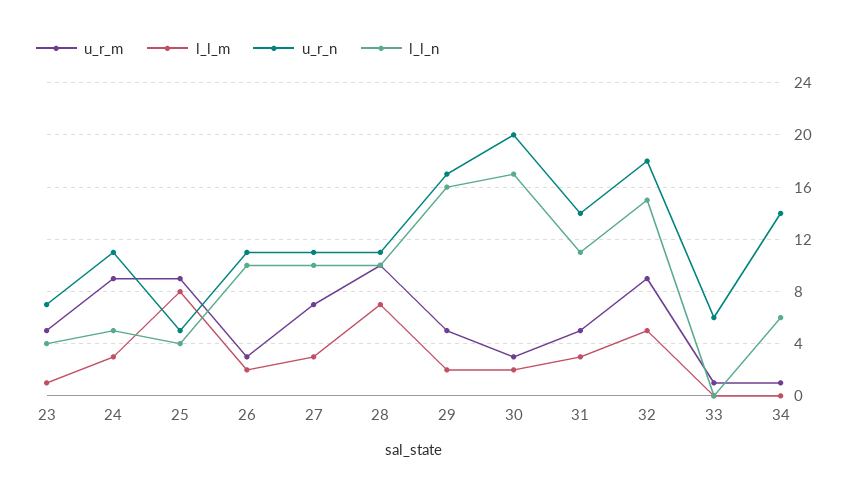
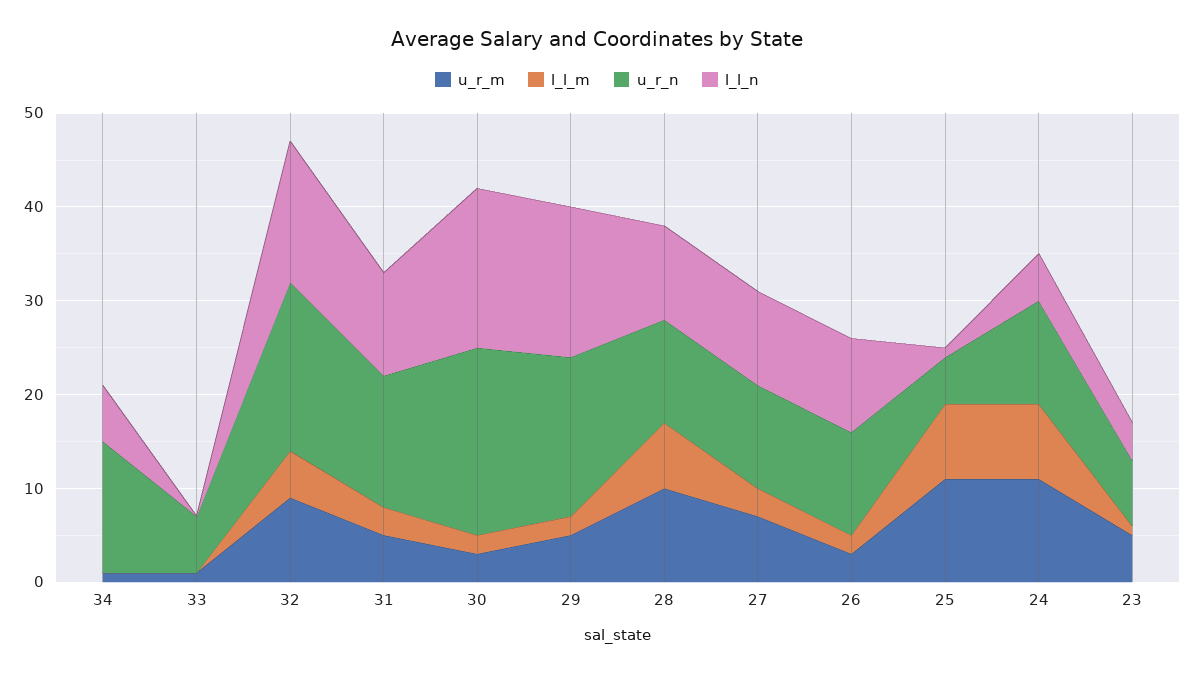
u_r_m, 24: 9 -> 11
l_l_m, 24: 3 -> 8
u_r_m, 25: 9 -> 11
l_l_n, 25: 4 -> 1

